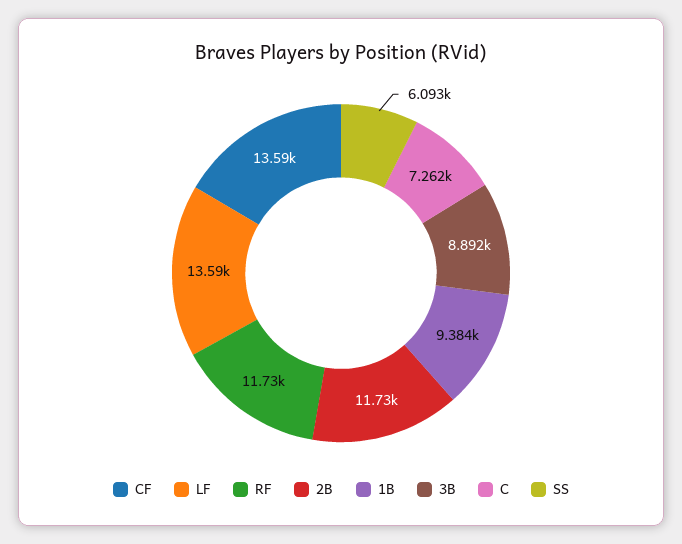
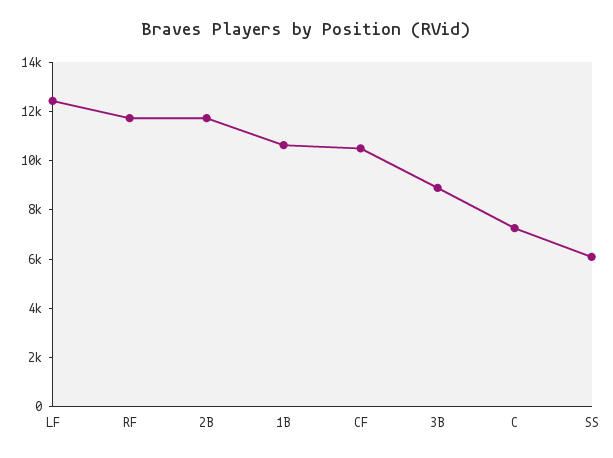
CF: 13590 -> 10500
LF: 13590 -> 12500
1B: 9384 -> 10500

